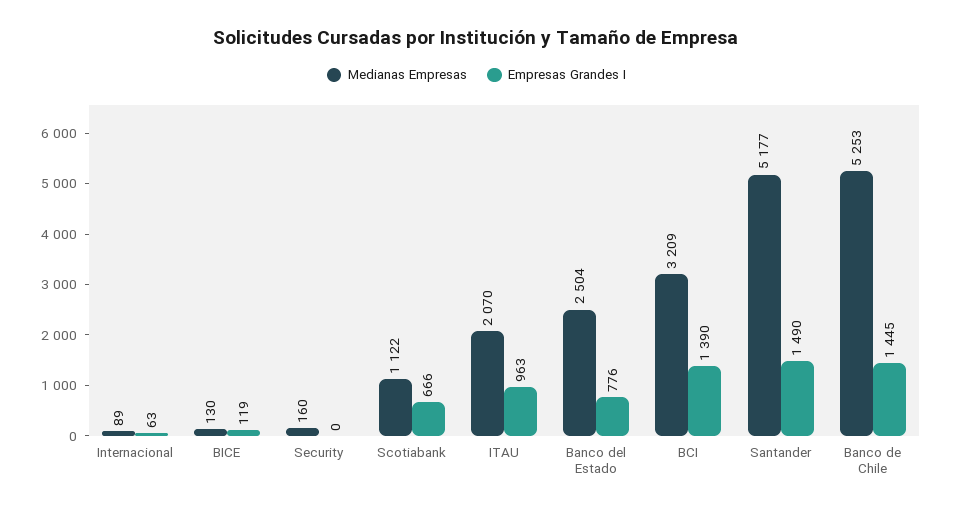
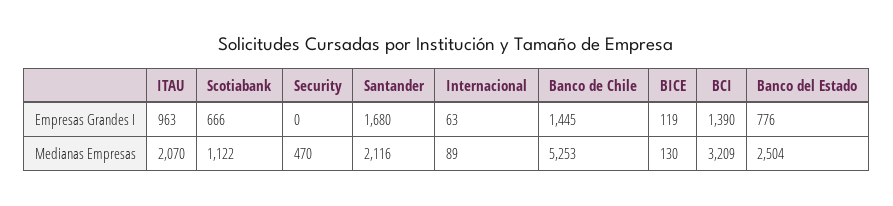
Medianas Empresas, Security: 160 -> 470
Medianas Empresas, Santander: 5177 -> 2116
Empresas Grandes I, Santander: 1490 -> 1680

